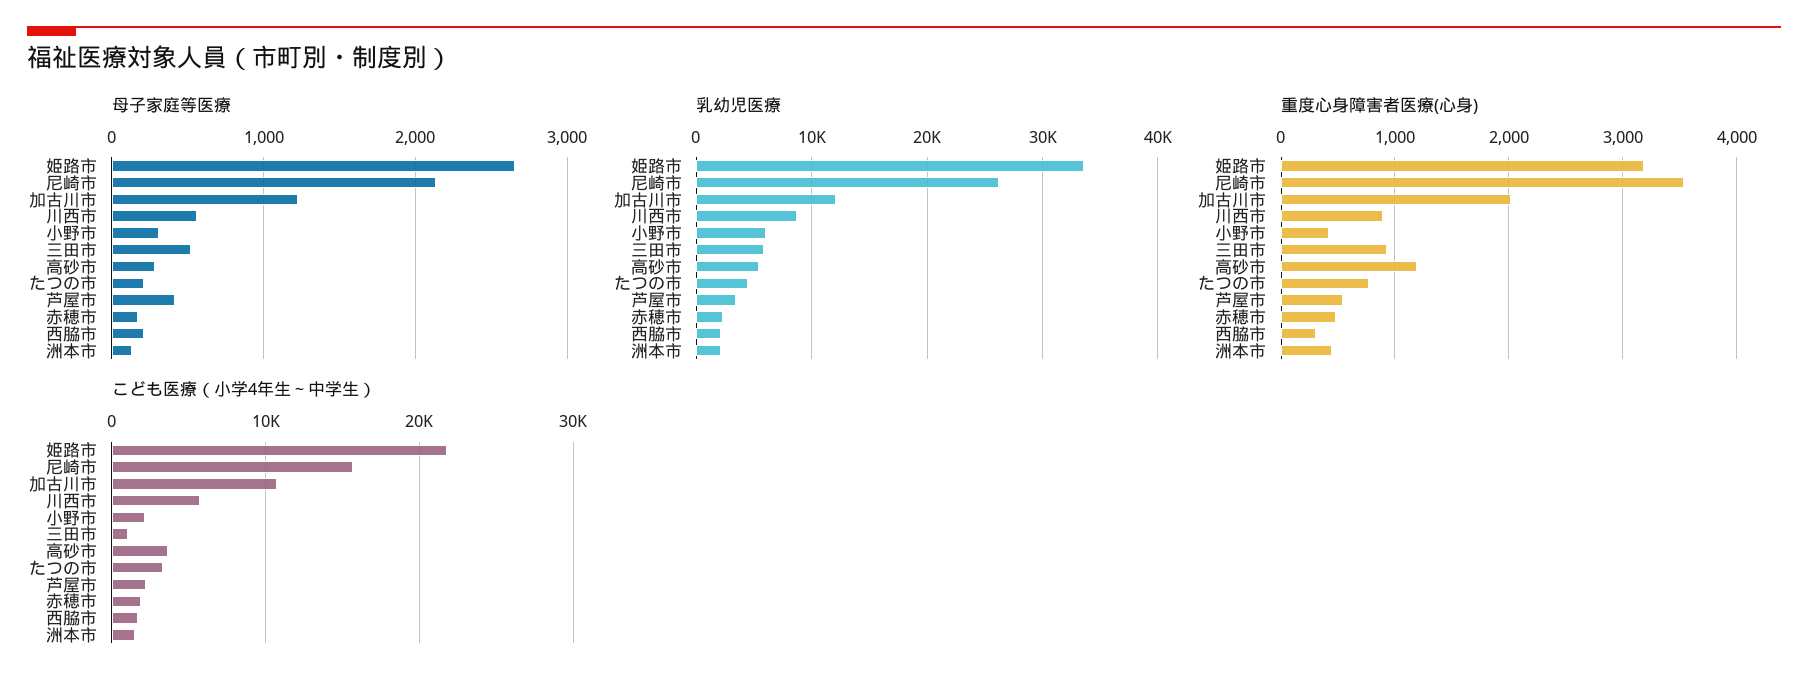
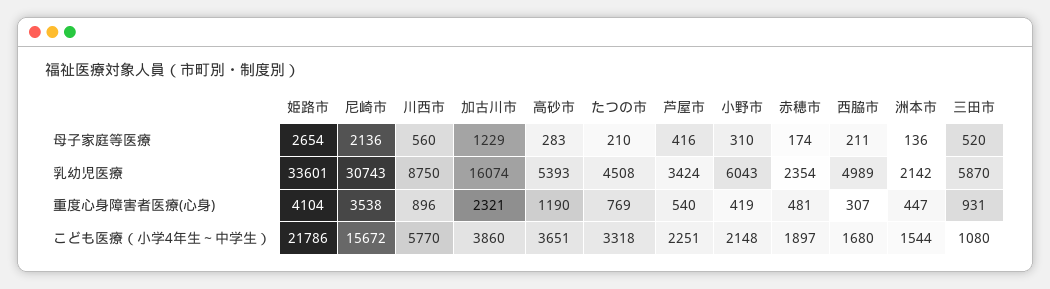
乳幼児医療, 尼崎市: 26000 -> 30743
乳幼児医療, 加古川市: 12000 -> 16074
乳幼児医療, 西脇市: 2000 -> 4989
重度心身障害者医療(心身), 姫路市: 3200 -> 4104
重度心身障害者医療(心身), 加古川市: 2000 -> 2321
こども医療（小学4年生～中学生）, 加古川市: 11000 -> 3860

